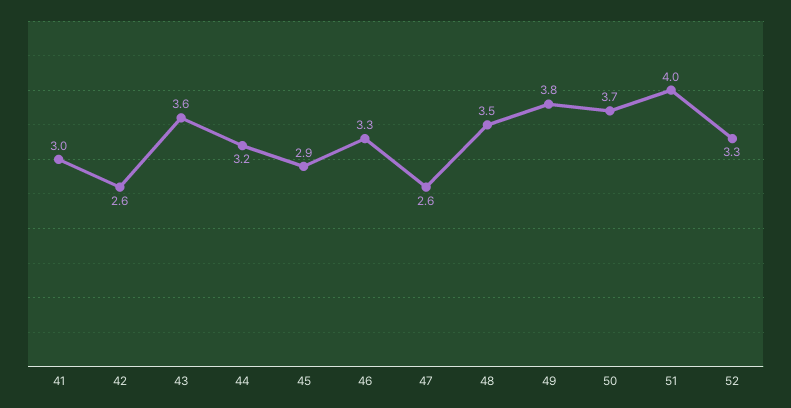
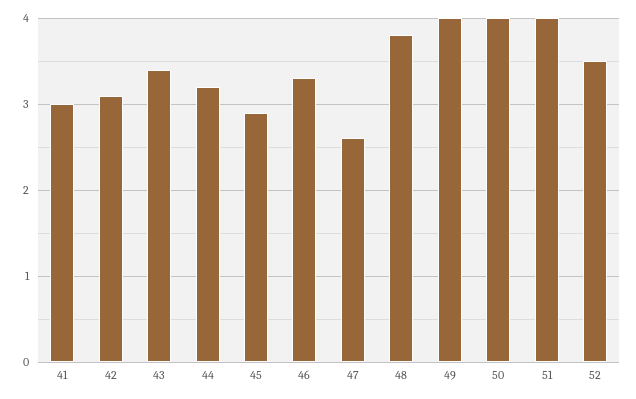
42: 2.6 -> 3.1
43: 3.6 -> 3.4
48: 3.5 -> 3.8
49: 3.8 -> 4
50: 3.7 -> 4
52: 3.3 -> 3.5

